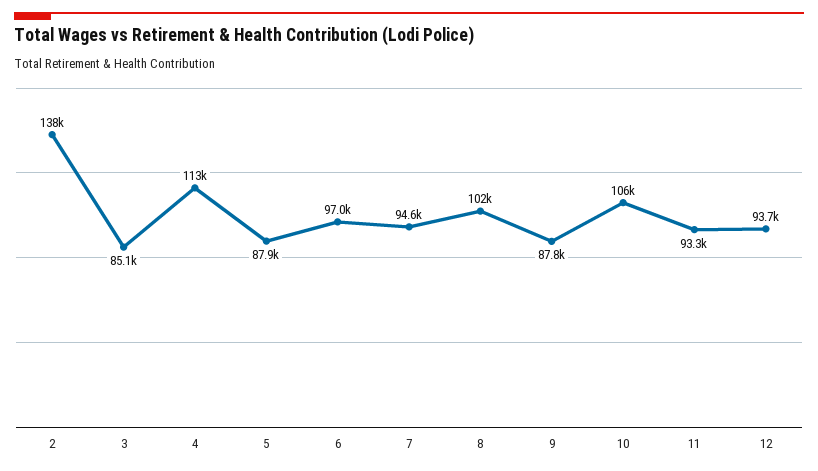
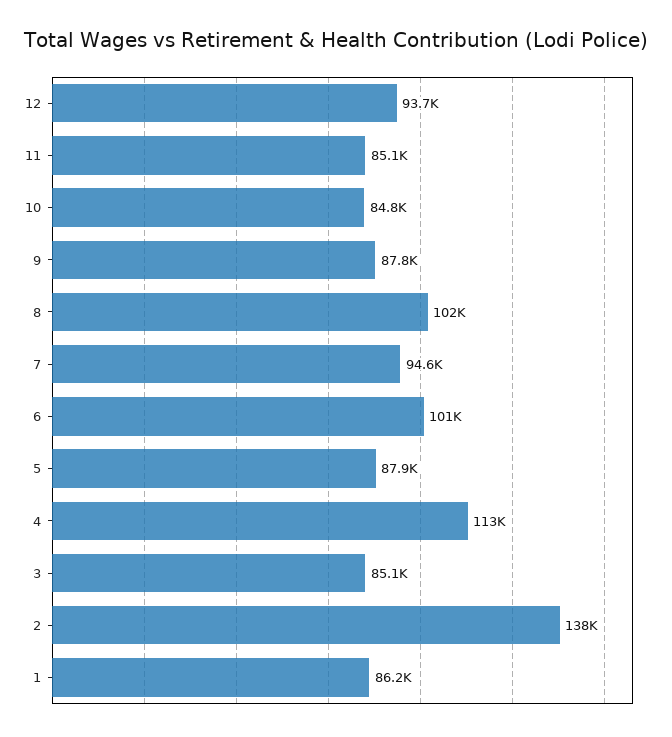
6: 97000 -> 101000
10: 106000 -> 84800
11: 93300 -> 85100
1: none -> 86200

